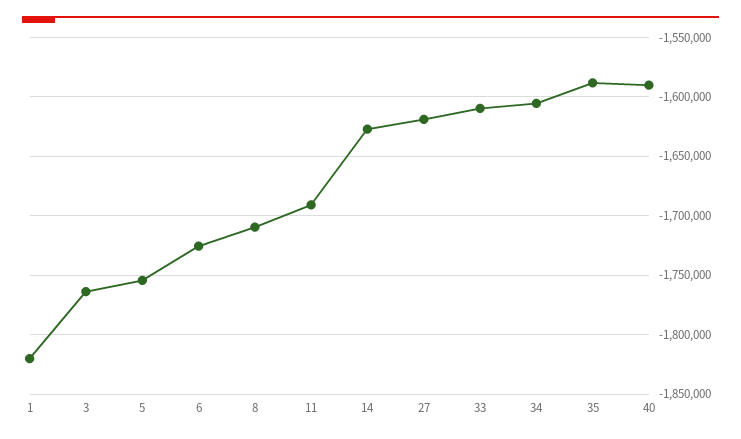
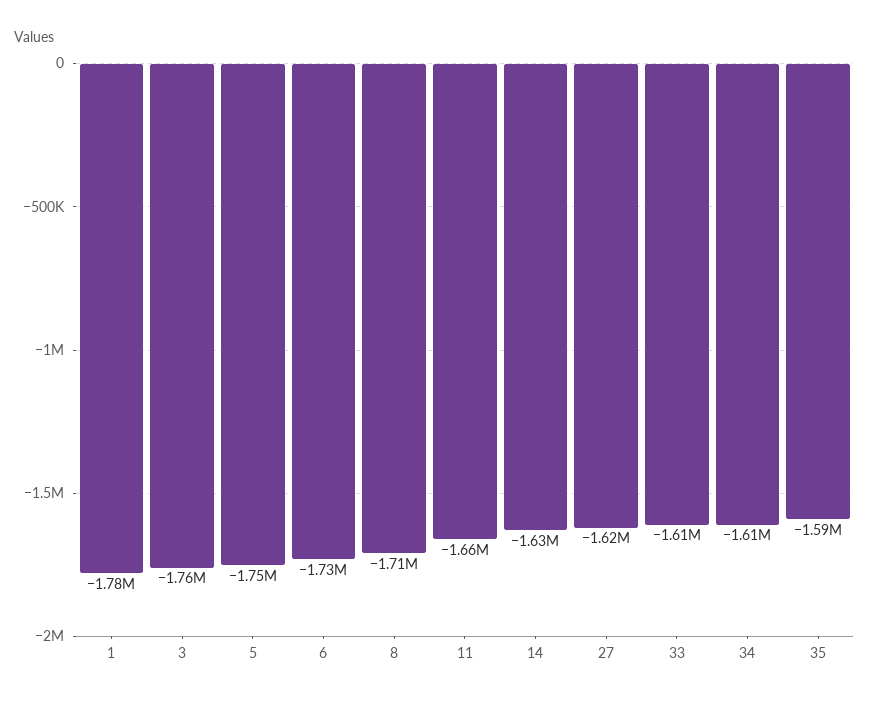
1: -1820000 -> -1780000
11: -1690000 -> -1660000
40: -1590000 -> none

